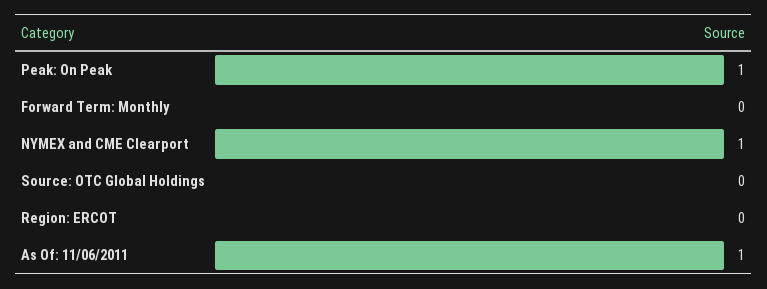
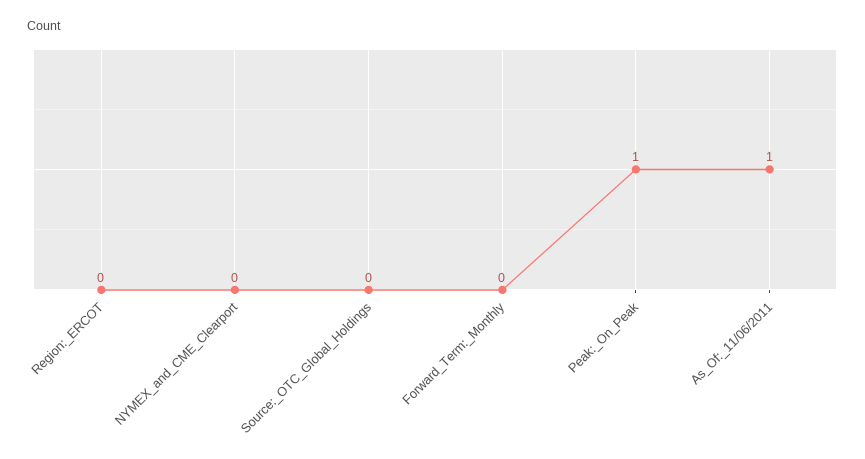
NYMEX and CME Clearport: 1 -> 0

